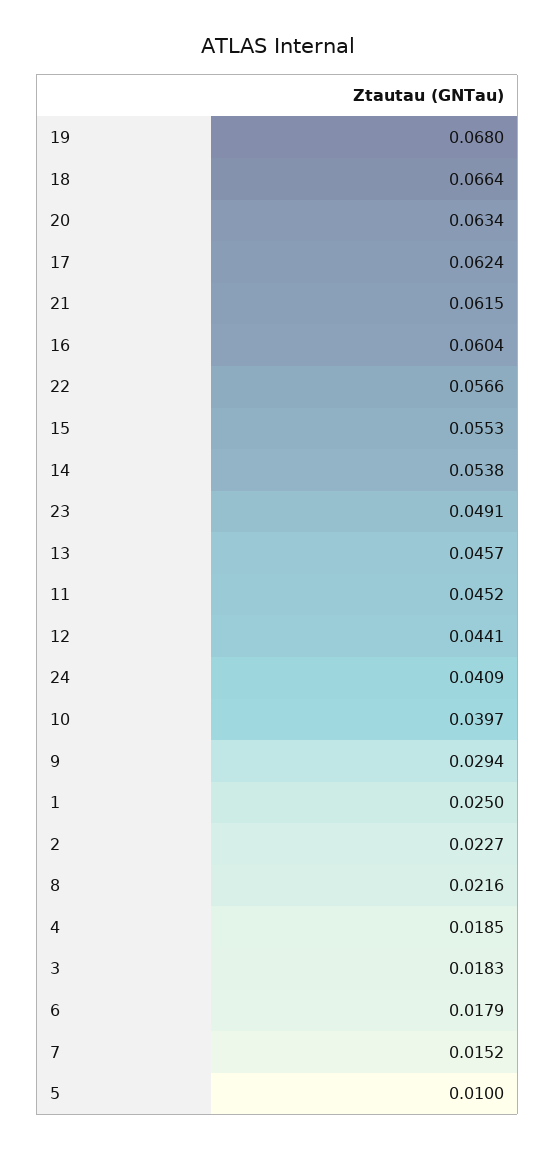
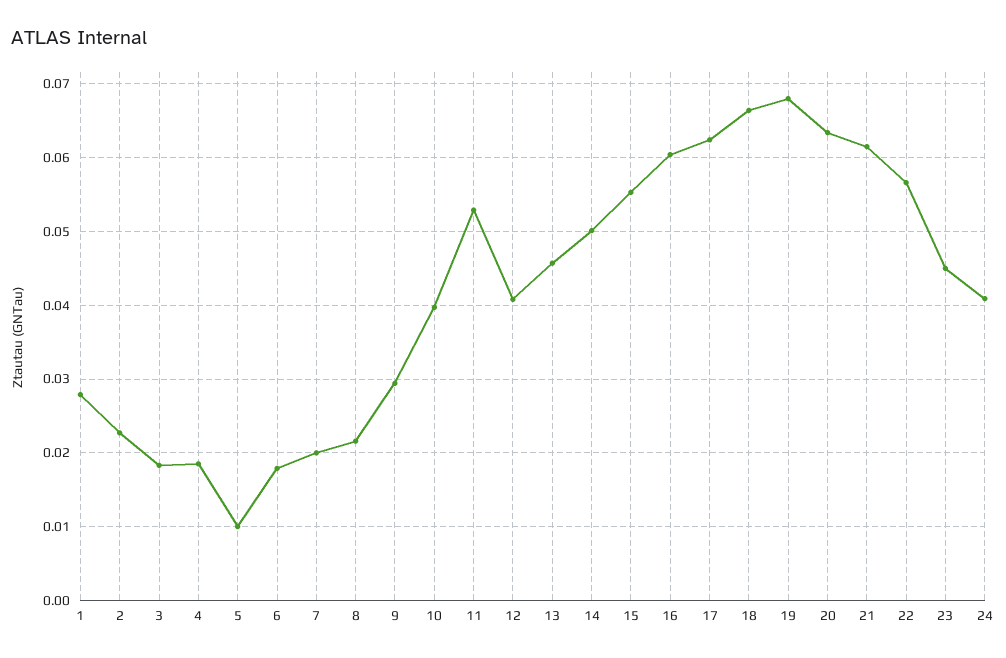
14: 0.0538 -> 0.05
23: 0.0491 -> 0.045
11: 0.0452 -> 0.053
12: 0.0441 -> 0.041
1: 0.025 -> 0.028
7: 0.0152 -> 0.02

